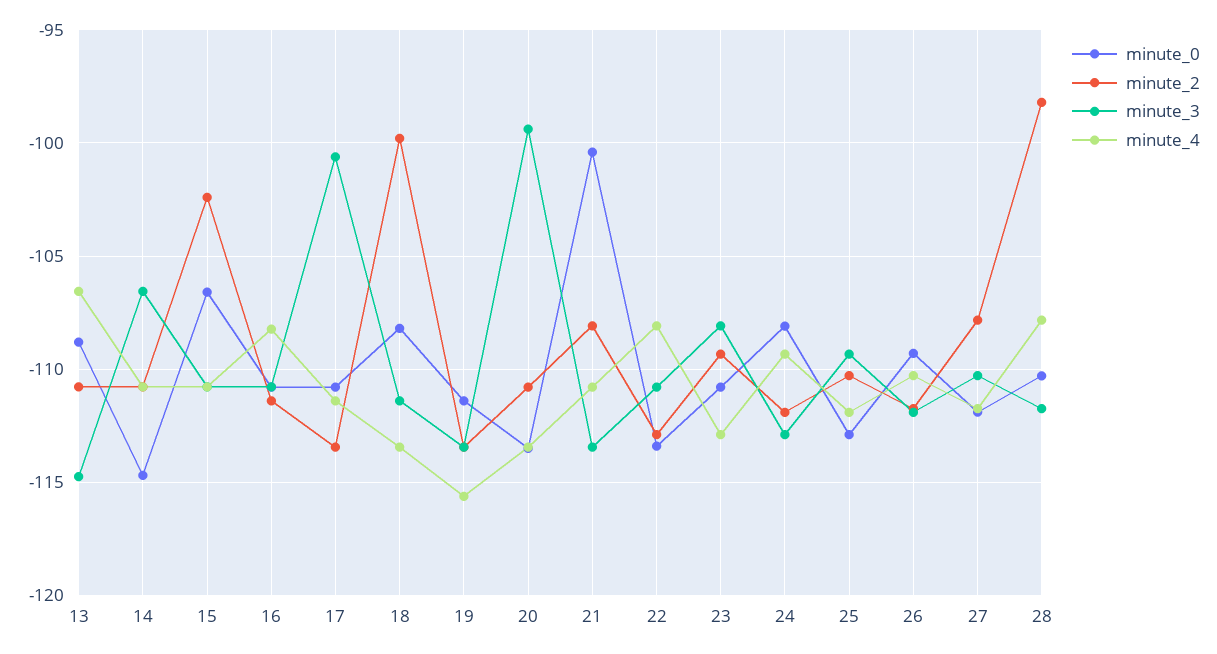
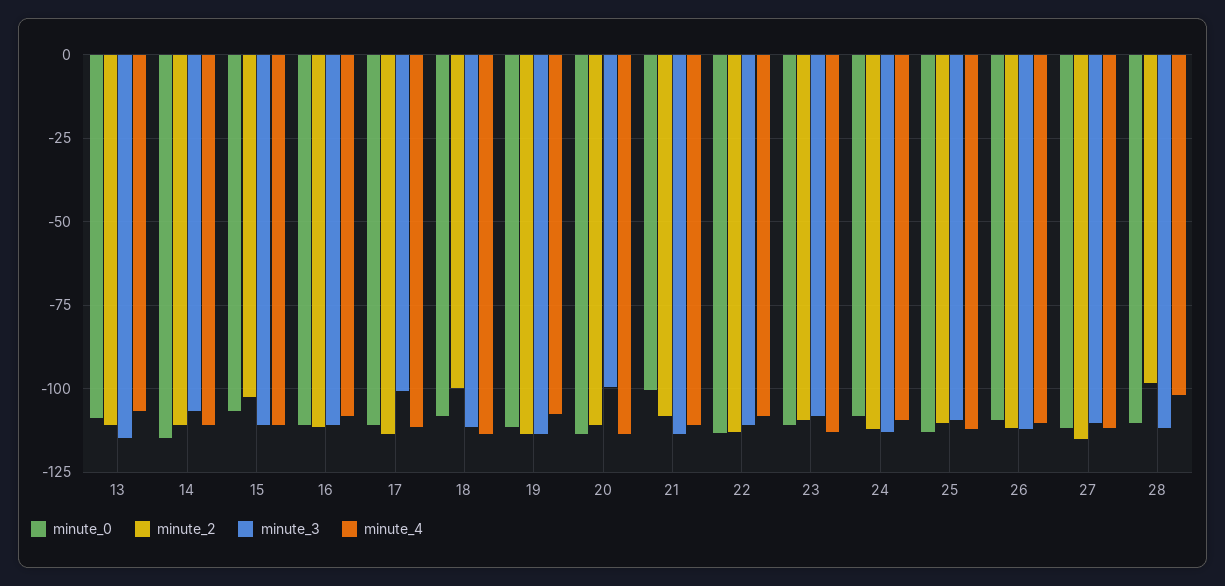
minute_4, 19: -115.5 -> -107.5
minute_2, 27: -108 -> -115
minute_4, 28: -108 -> -102.5

